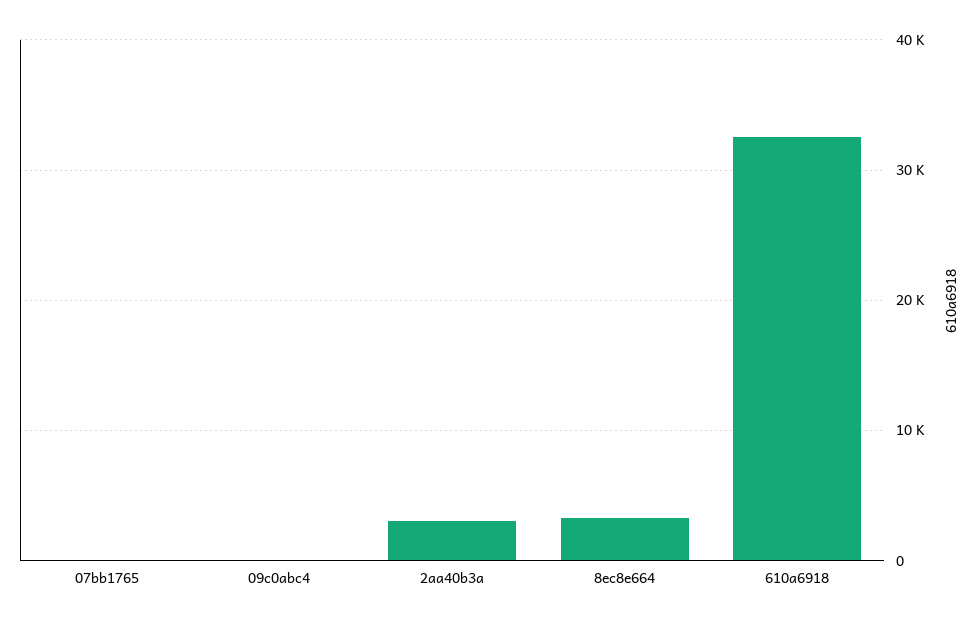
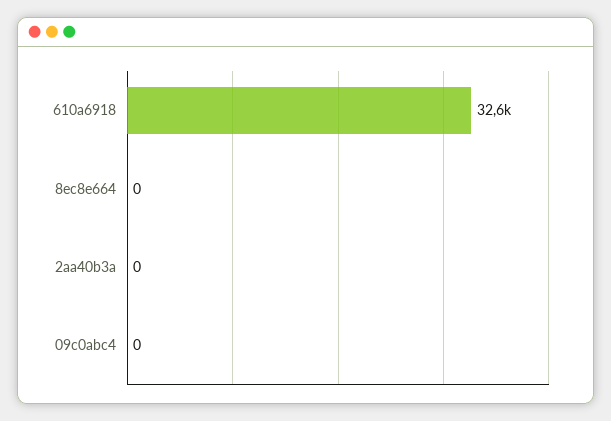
07bb1765: 0 -> none
2aa40b3a: 3000 -> 0
8ec8e664: 3000 -> 0

